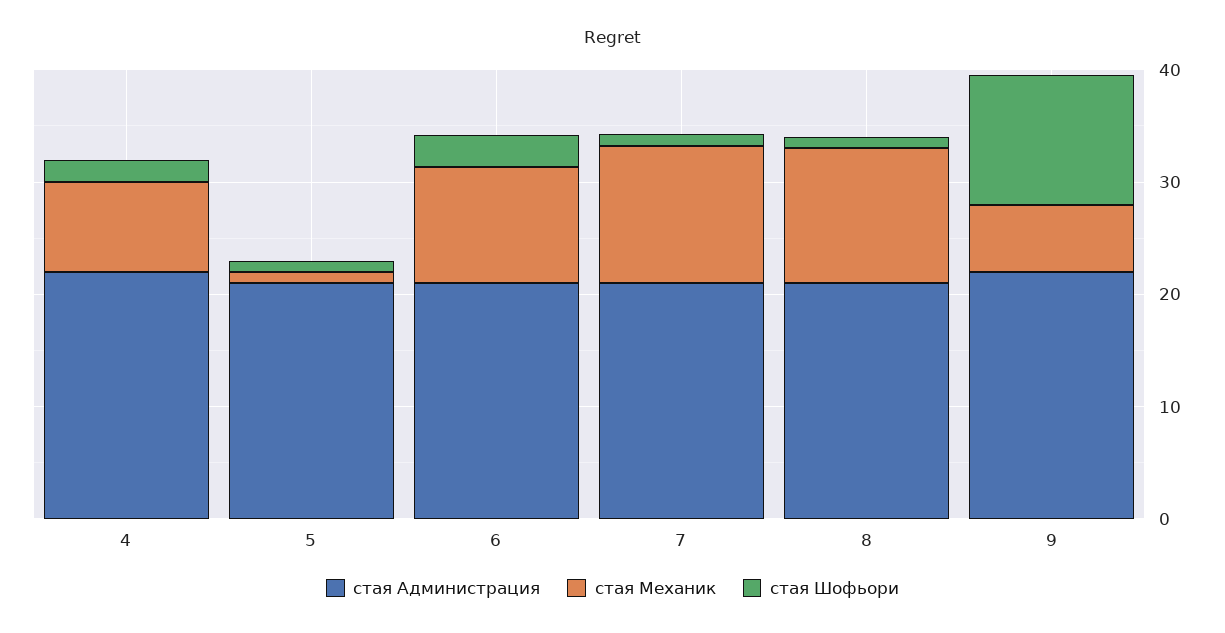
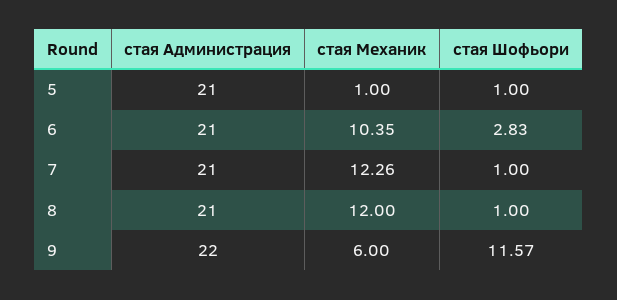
стая Администрация, 4: 22 -> none
стая Механик, 4: 8 -> none
стая Шофьори, 4: 2 -> none

